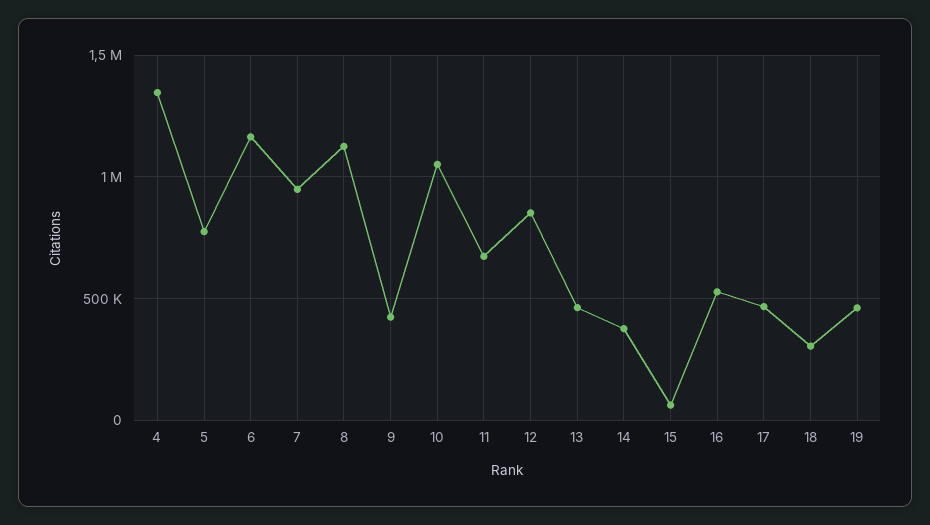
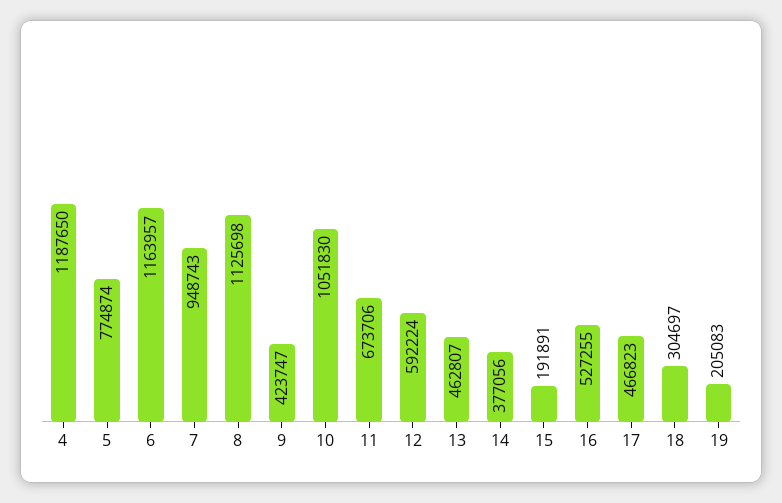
4: 1350000 -> 1187650
12: 850000 -> 592224
15: 50000 -> 191891
19: 450000 -> 205083

